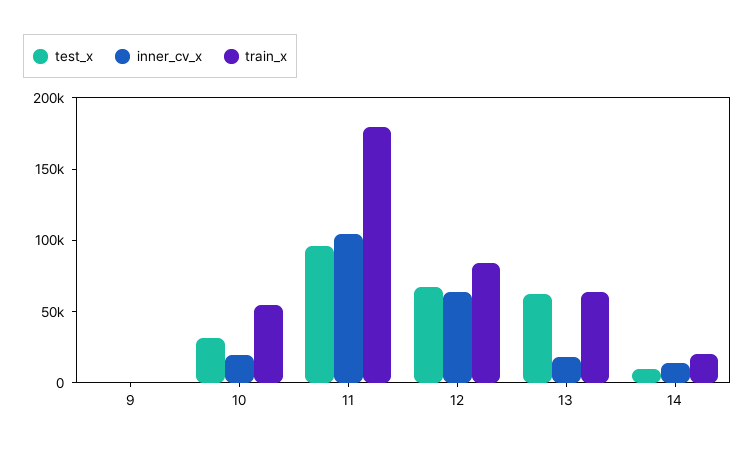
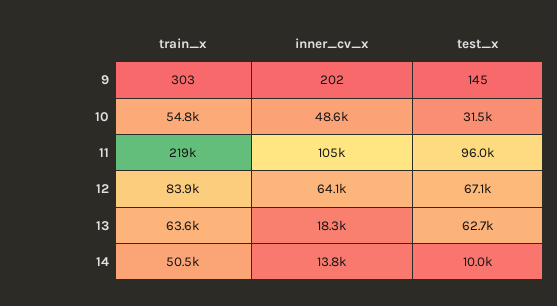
inner_cv_x, 10: 20000 -> 48600
train_x, 11: 180000 -> 219000
train_x, 14: 20000 -> 50500

